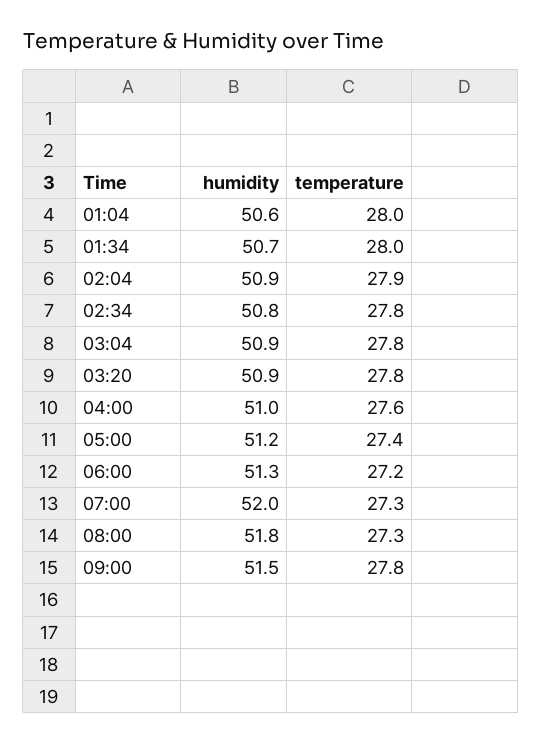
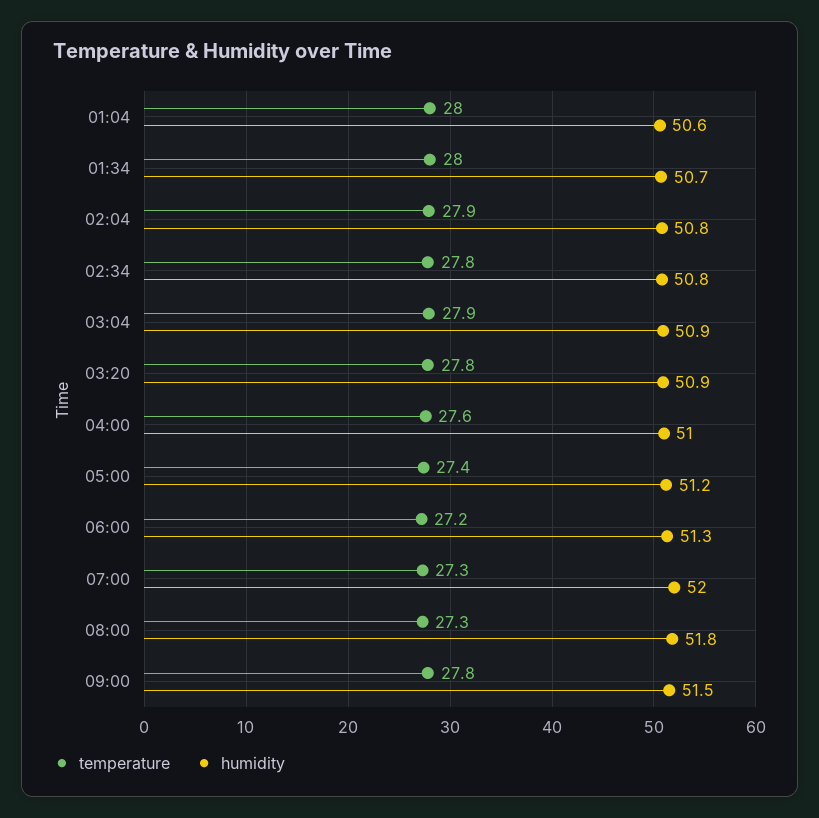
humidity, 02:04: 50.9 -> 50.8
temperature, 03:04: 27.8 -> 27.9

